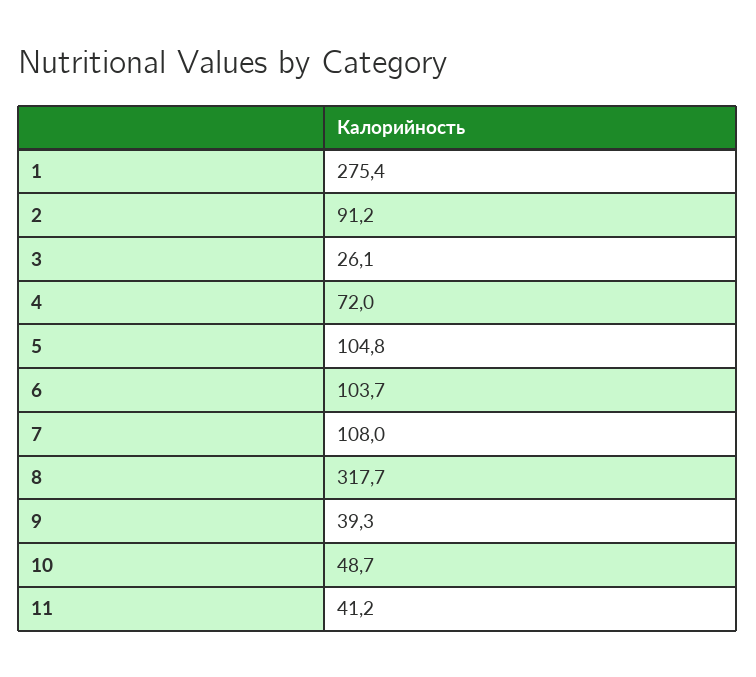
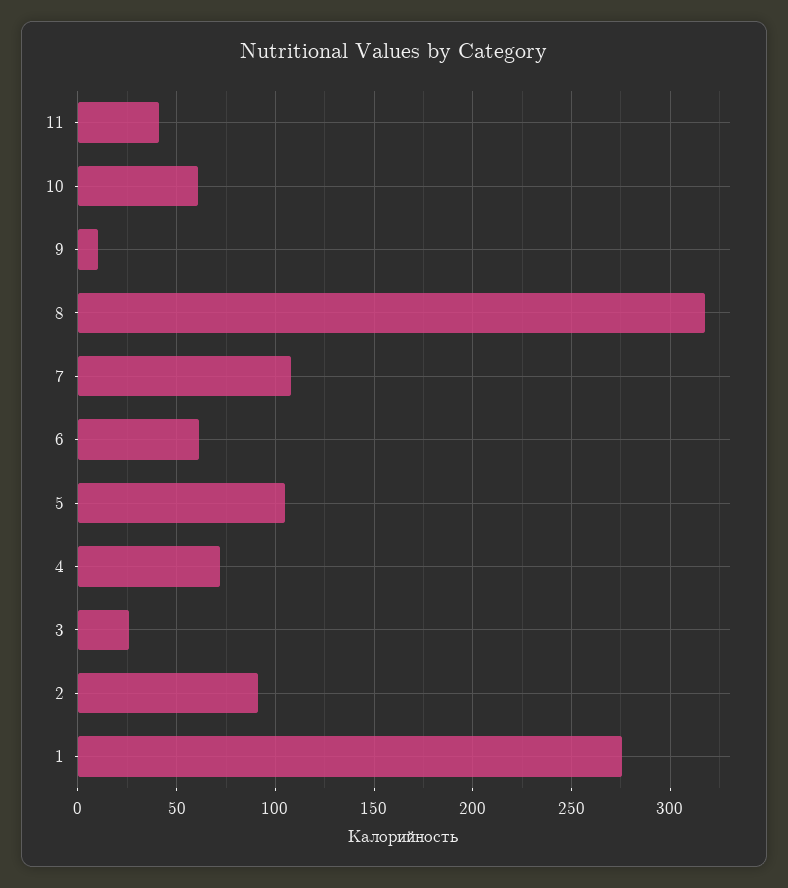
6: 103.7 -> 60
9: 39.3 -> 10
10: 48.7 -> 60

